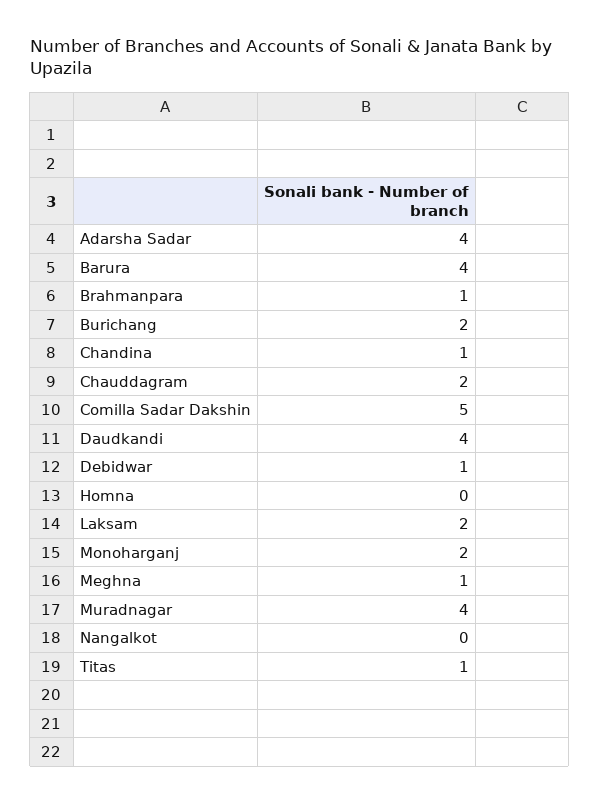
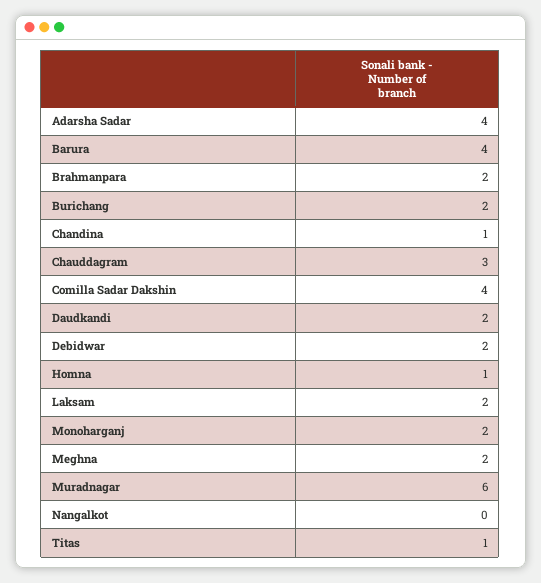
Brahmanpara: 1 -> 2
Chauddagram: 2 -> 3
Comilla Sadar Dakshin: 5 -> 4
Daudkandi: 4 -> 2
Debidwar: 1 -> 2
Homna: 0 -> 1
Meghna: 1 -> 2
Muradnagar: 4 -> 6

